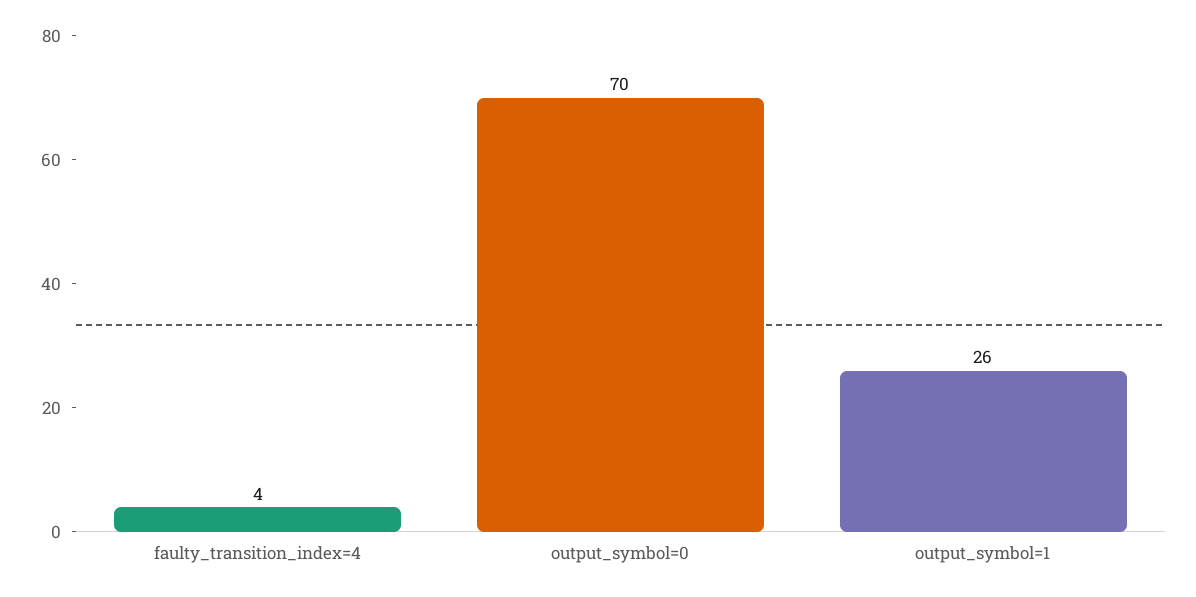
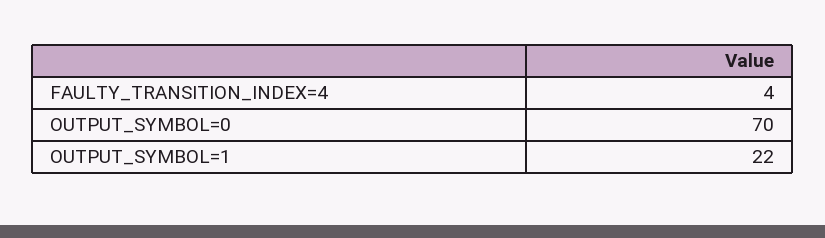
output_symbol=1: 26 -> 22

